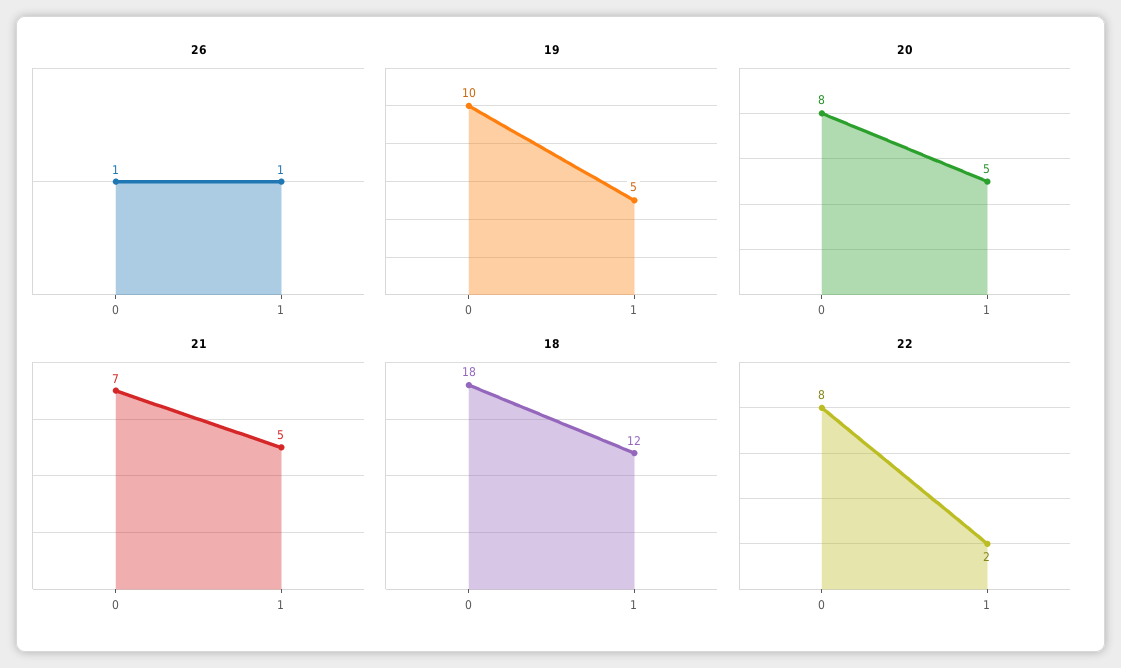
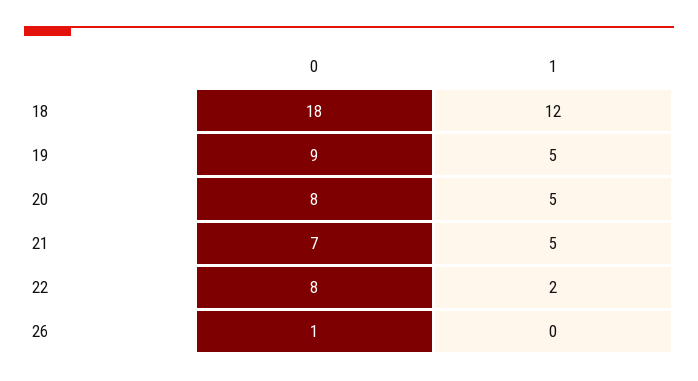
26, 1: 1 -> 0
19, 0: 10 -> 9

